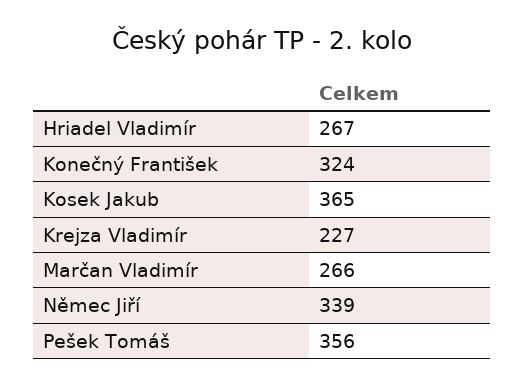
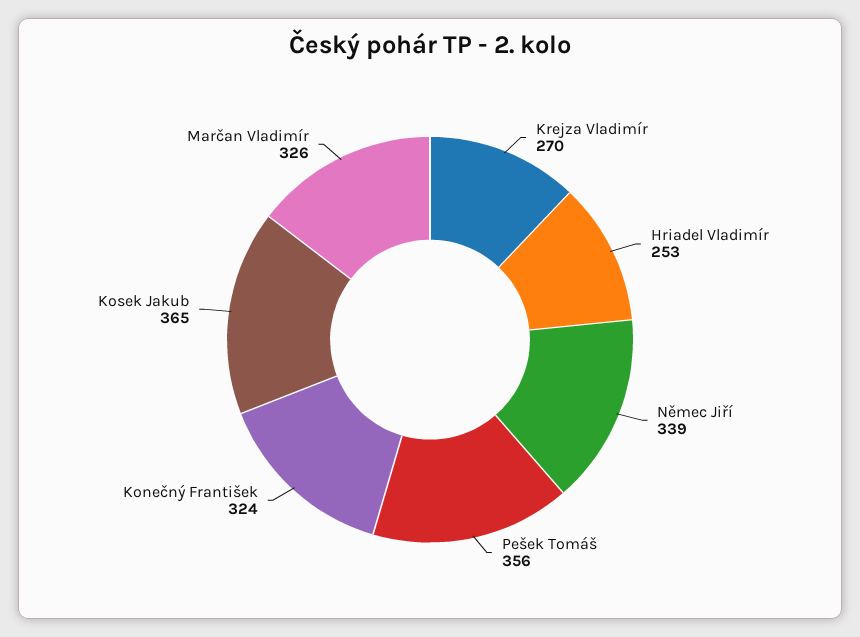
Hriadel Vladimír: 267 -> 253
Krejza Vladimír: 227 -> 270
Marčan Vladimír: 266 -> 326

